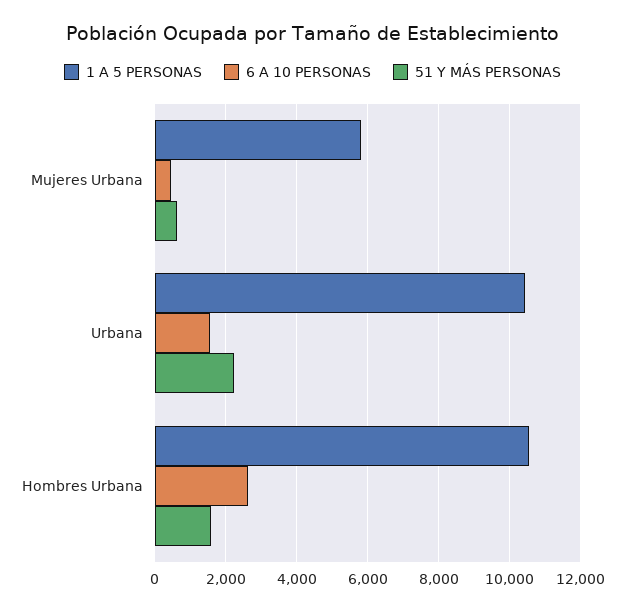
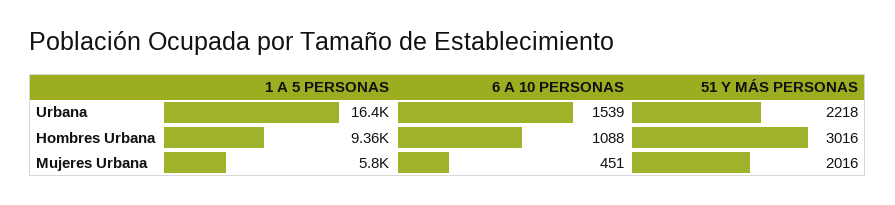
51 Y MÁS PERSONAS, Mujeres Urbana: 600 -> 2016
1 A 5 PERSONAS, Urbana: 10400 -> 16400
1 A 5 PERSONAS, Hombres Urbana: 10600 -> 9360
6 A 10 PERSONAS, Hombres Urbana: 2600 -> 1088
51 Y MÁS PERSONAS, Hombres Urbana: 1600 -> 3016

